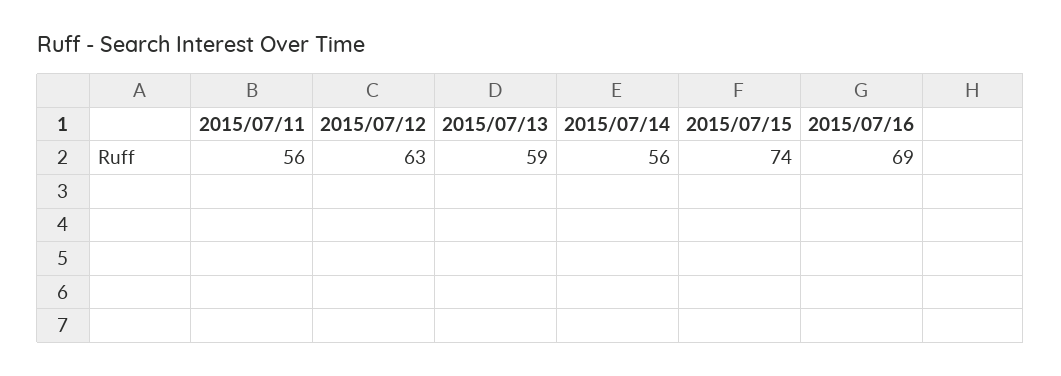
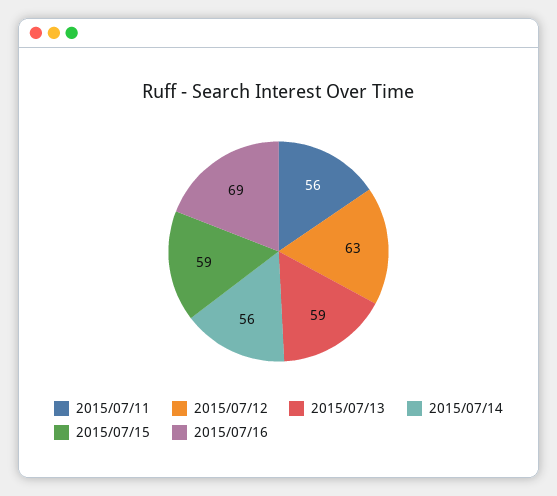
2015/07/15: 74 -> 59

